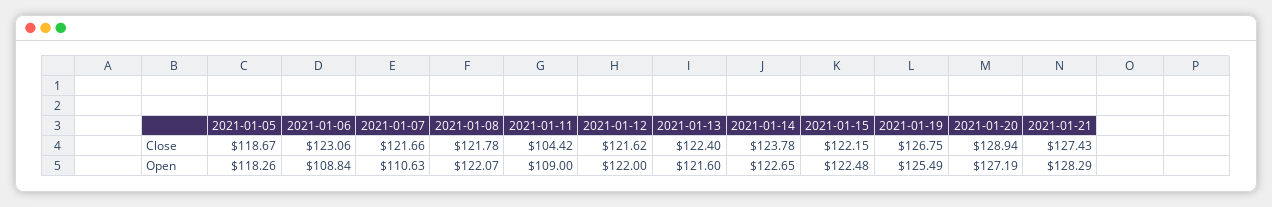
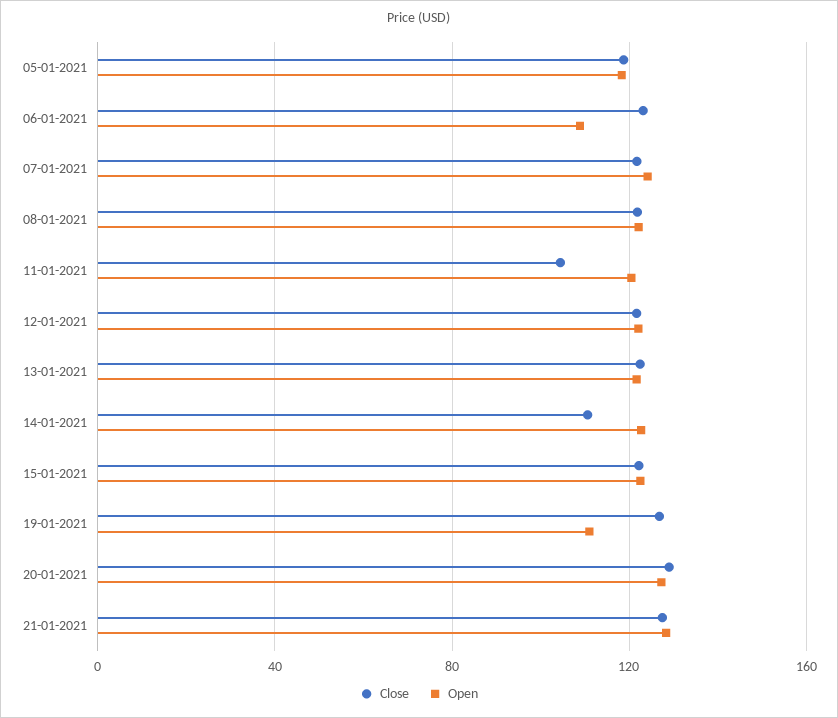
Close, 2021-01-14: 123.78 -> 110
Open, 2021-01-07: 110.63 -> 125
Open, 2021-01-11: 109 -> 120
Open, 2021-01-19: 125.49 -> 110

